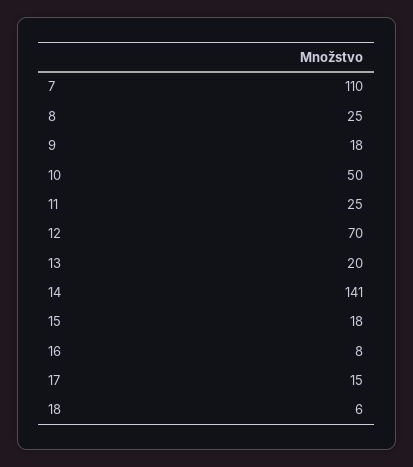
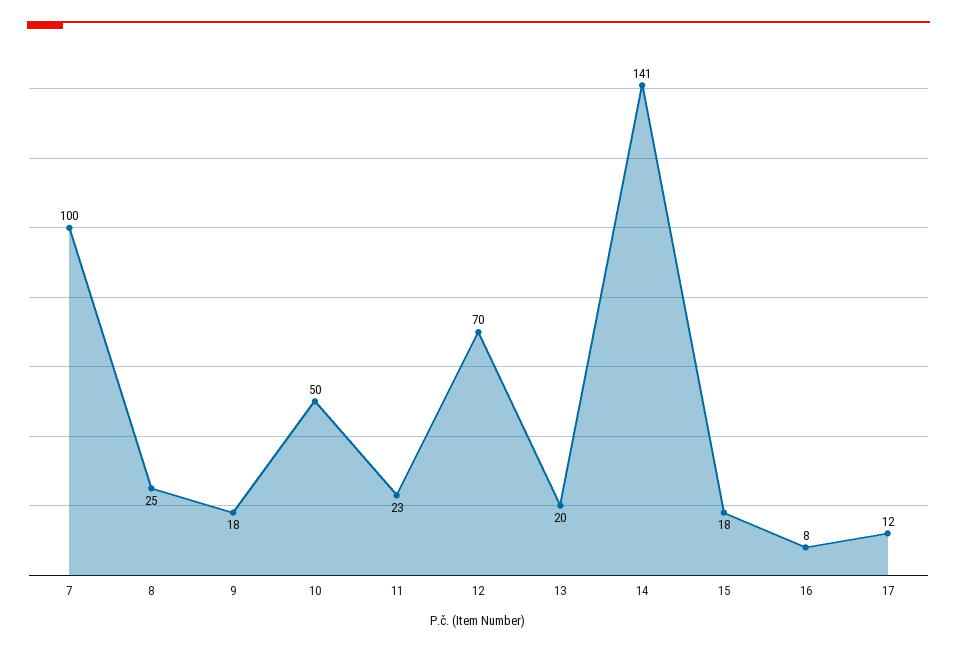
7: 110 -> 100
11: 25 -> 23
17: 15 -> 12
18: 6 -> none

